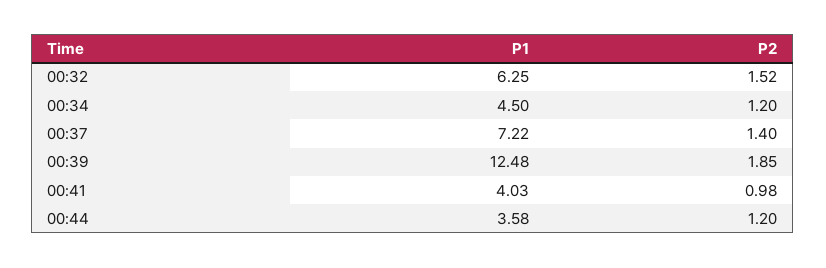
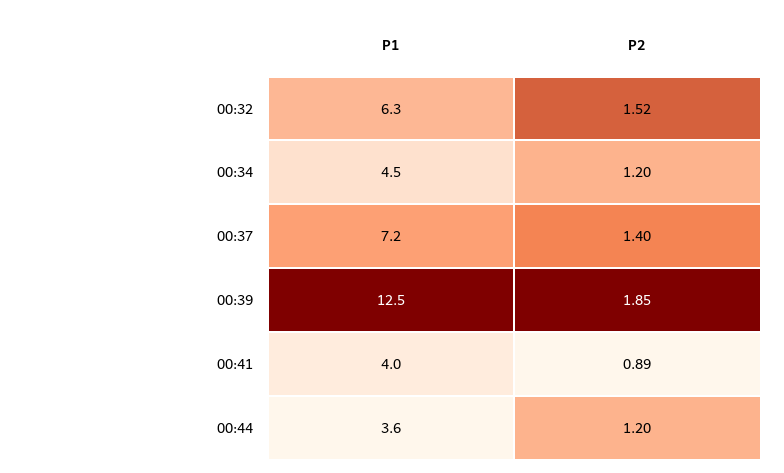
P2, 00:41: 0.98 -> 0.89

